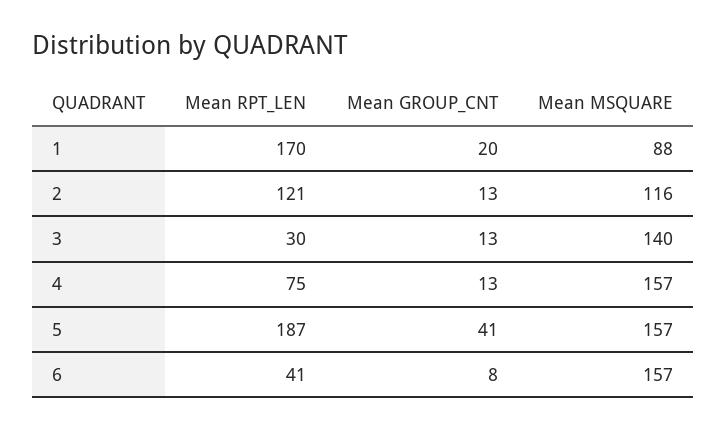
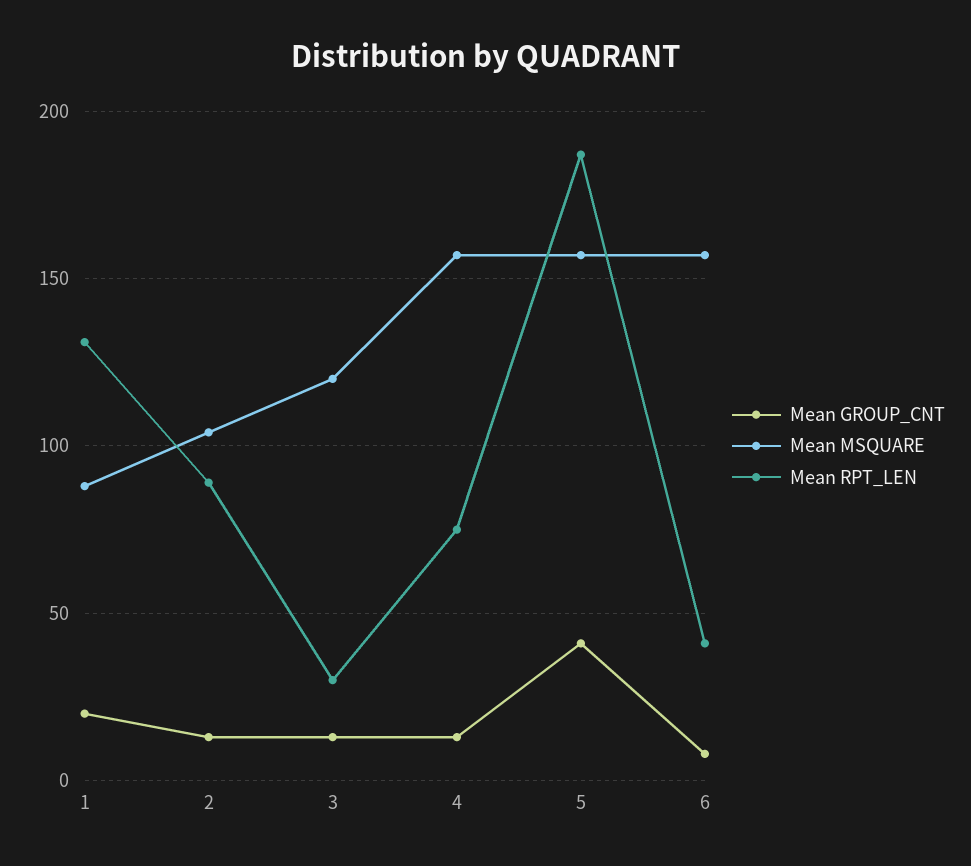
Mean RPT_LEN, 1: 170 -> 130
Mean RPT_LEN, 2: 121 -> 90
Mean MSQUARE, 2: 116 -> 105
Mean MSQUARE, 3: 140 -> 120

